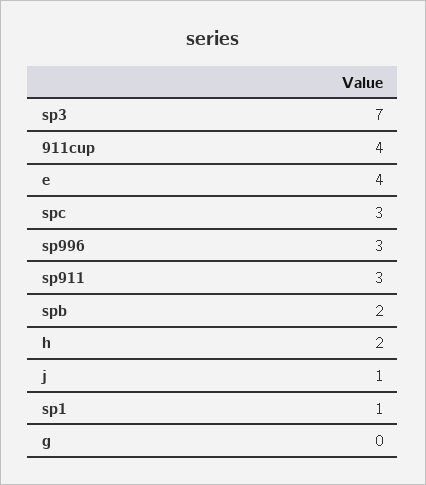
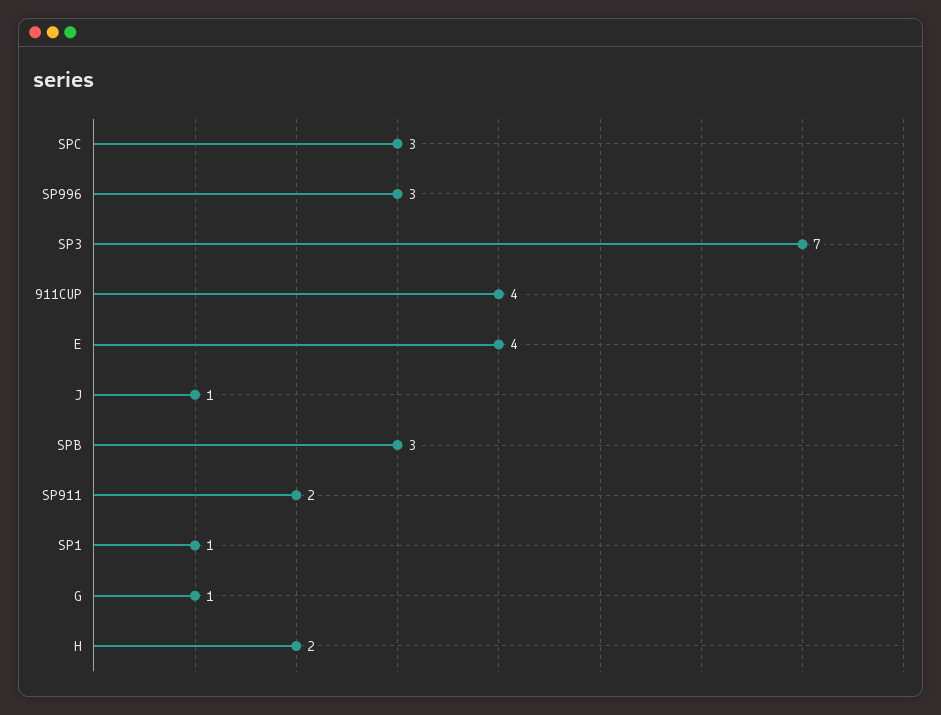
sp911: 3 -> 2
spb: 2 -> 3
g: 0 -> 1

